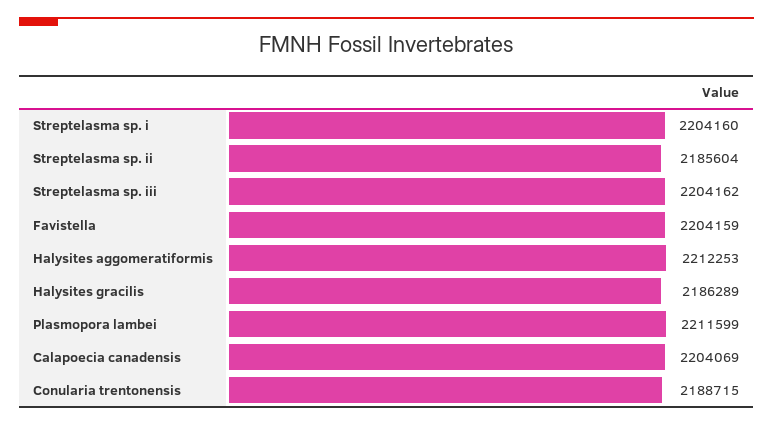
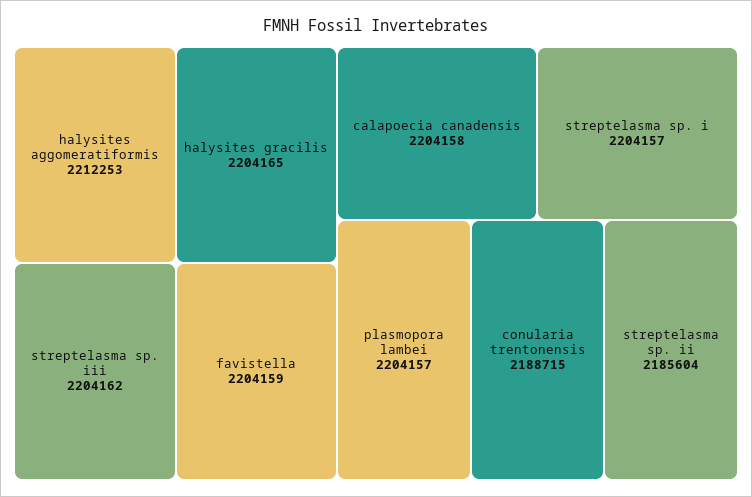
Streptelasma sp. i: 2204160 -> 2204157
Halysites gracilis: 2186289 -> 2204165
Plasmopora lambei: 2211599 -> 2204157
Calapoecia canadensis: 2204069 -> 2204158

